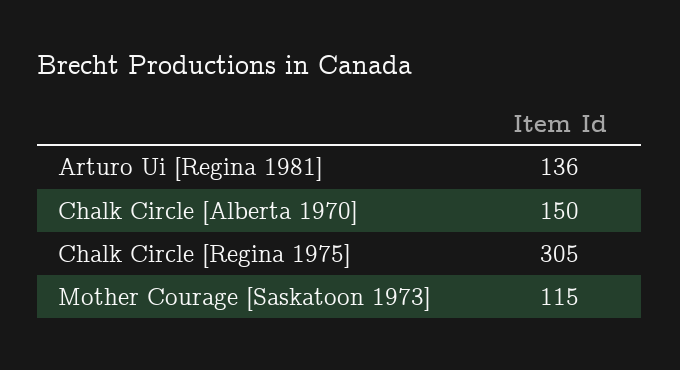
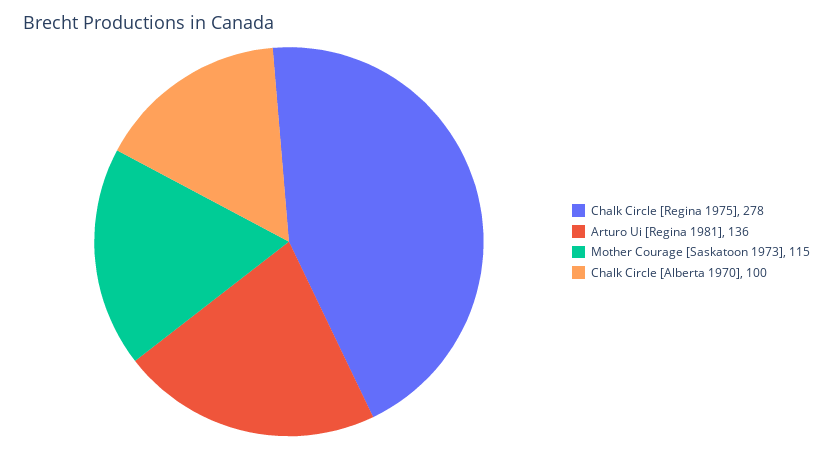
Chalk Circle [Alberta 1970]: 150 -> 100
Chalk Circle [Regina 1975]: 305 -> 278

